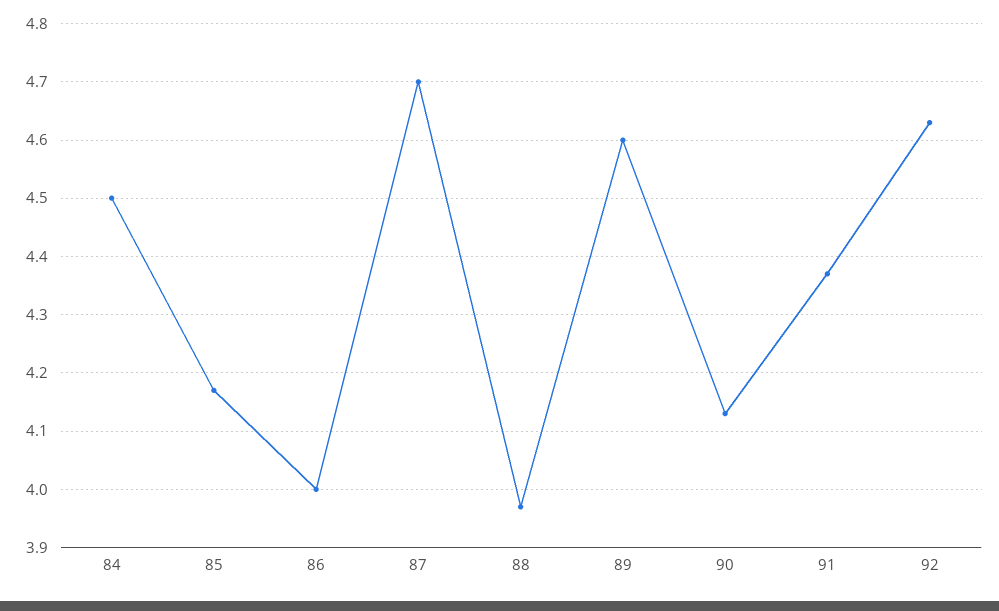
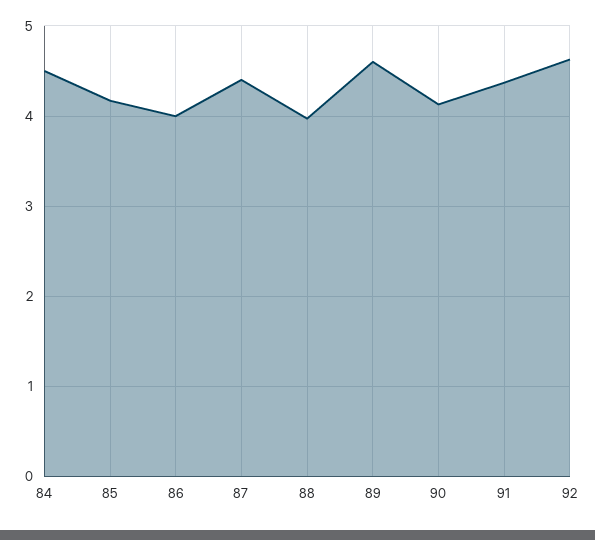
87: 4.7 -> 4.4

